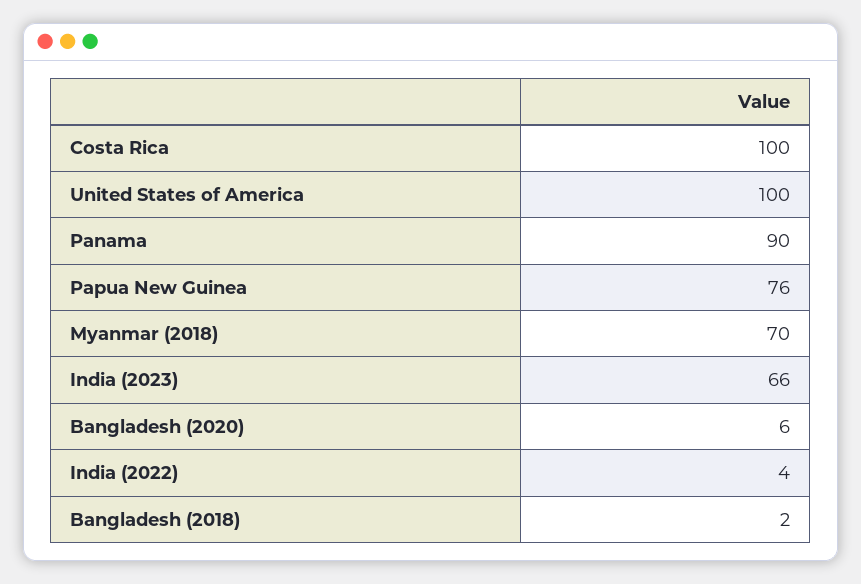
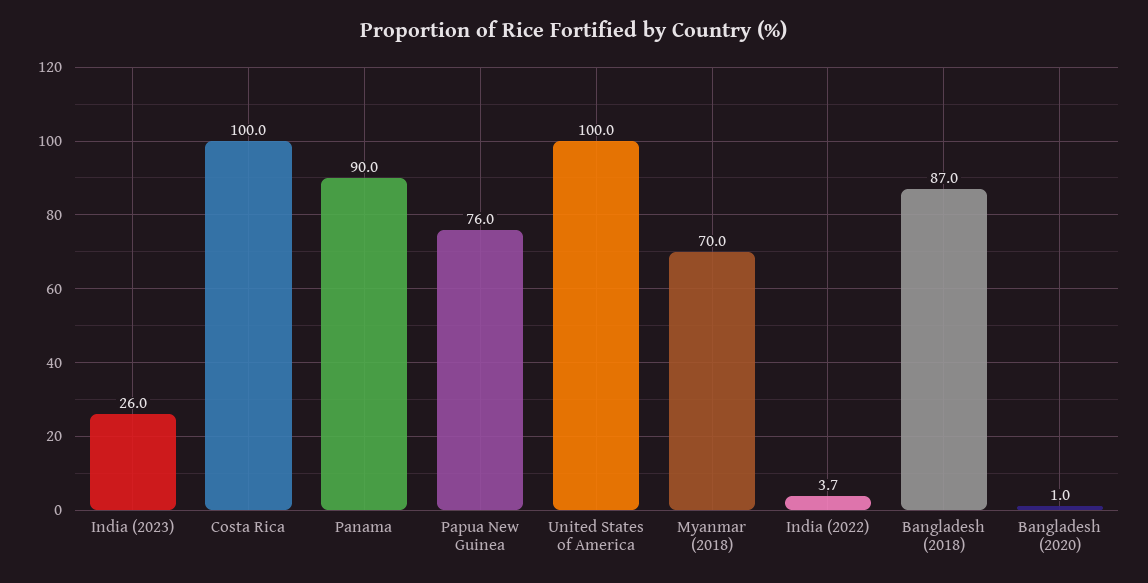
India (2023): 66 -> 26
Bangladesh (2020): 6 -> 1
Bangladesh (2018): 2 -> 87

